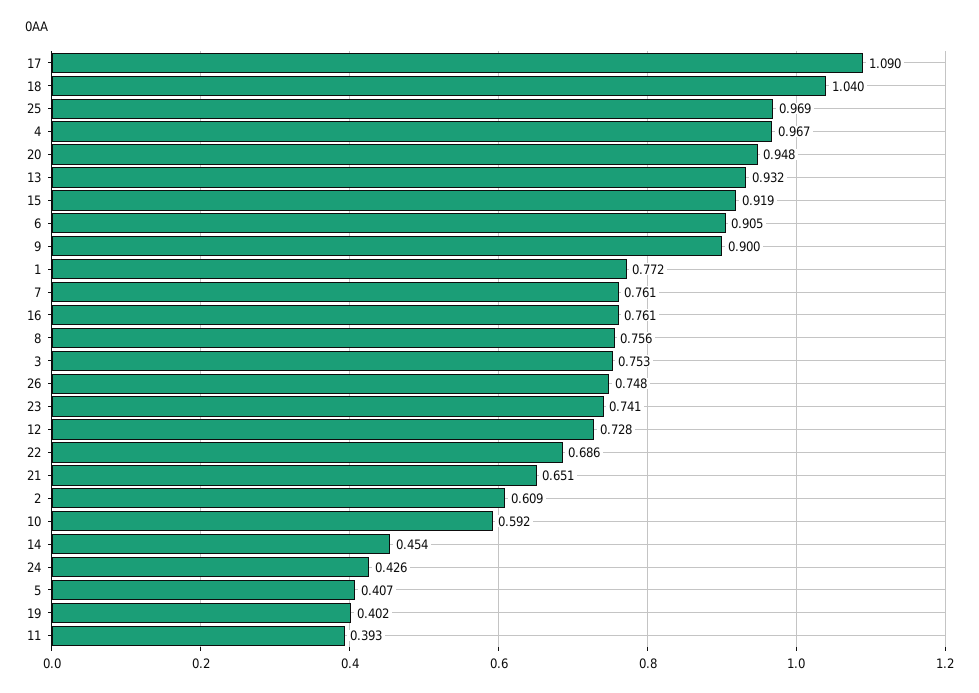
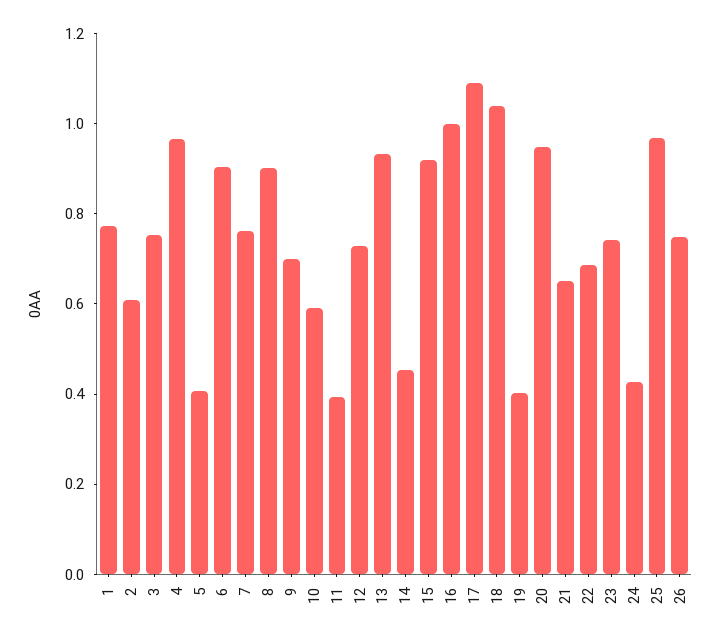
9: 0.9 -> 0.7
16: 0.761 -> 1
8: 0.756 -> 0.9

